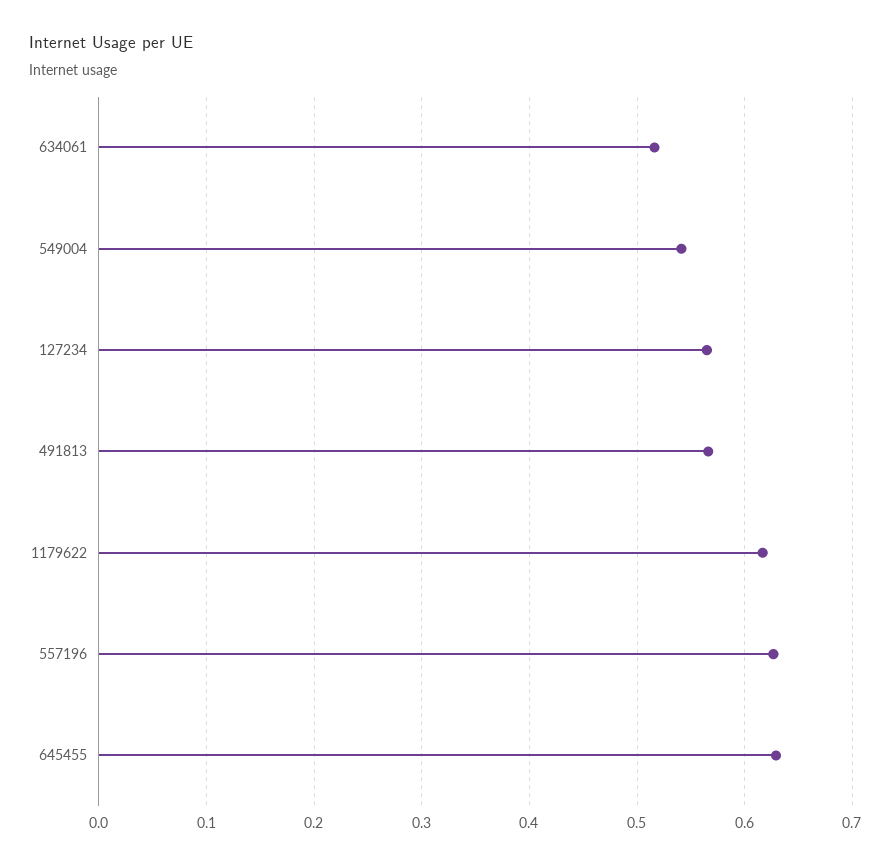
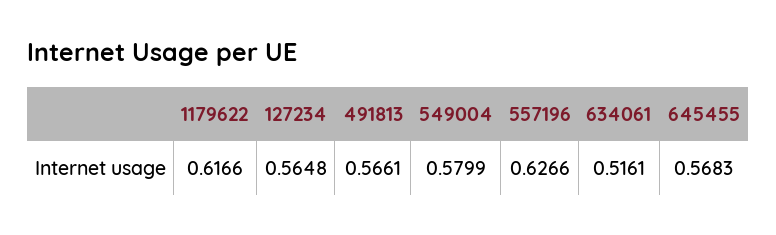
549004: 0.54 -> 0.5799
645455: 0.63 -> 0.5683

